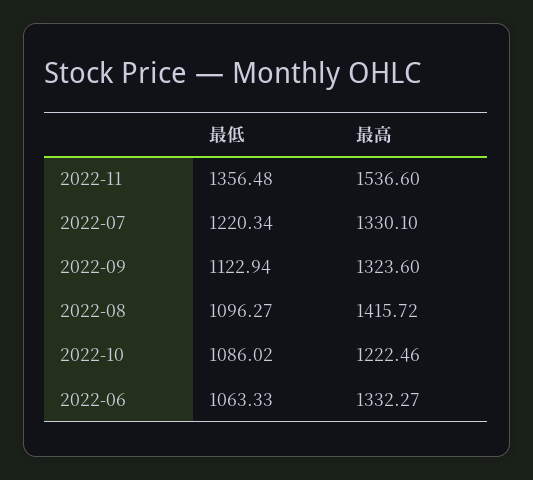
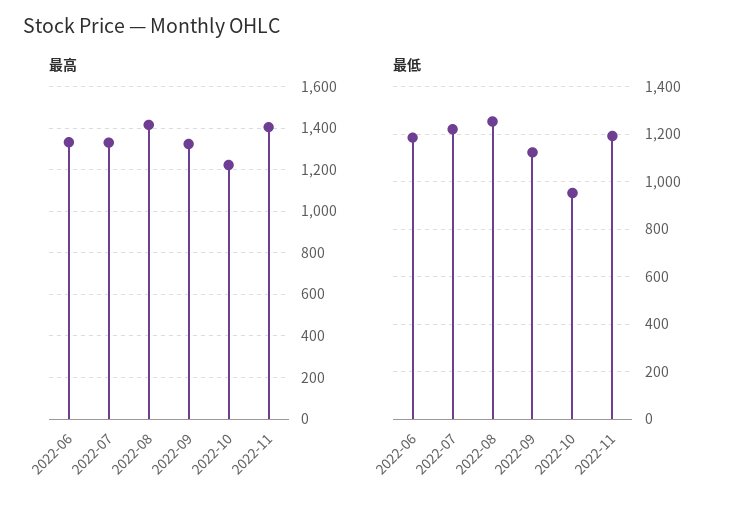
最低, 2022-11: 1356.48 -> 1200
最高, 2022-11: 1536.6 -> 1400
最低, 2022-08: 1096.27 -> 1250
最低, 2022-10: 1086.02 -> 950
最低, 2022-06: 1063.33 -> 1200

